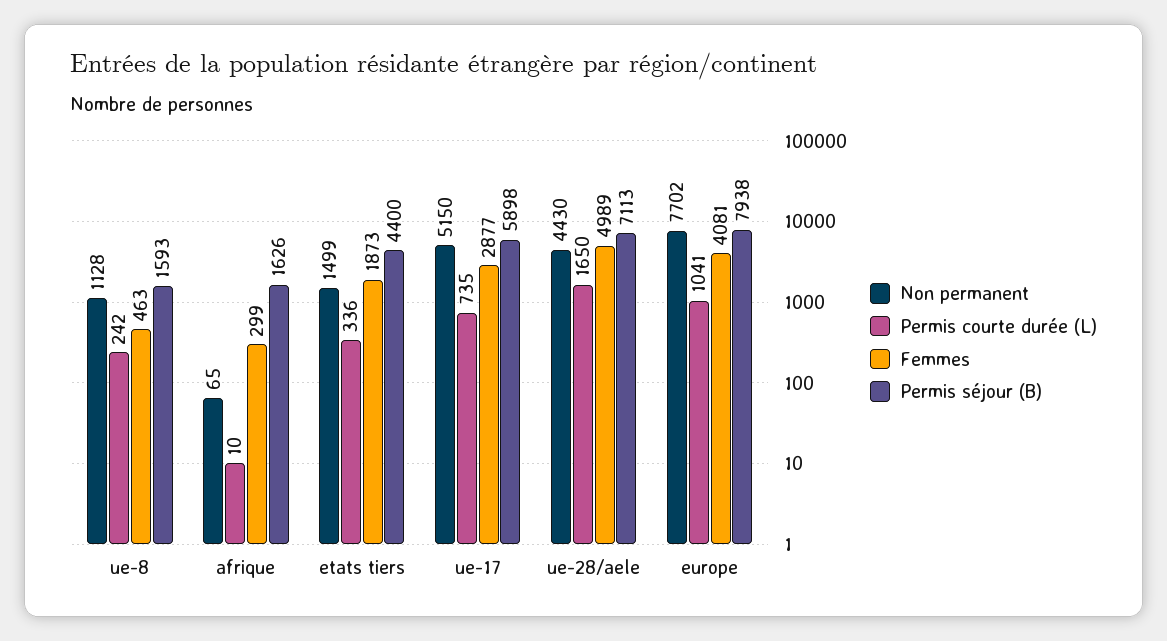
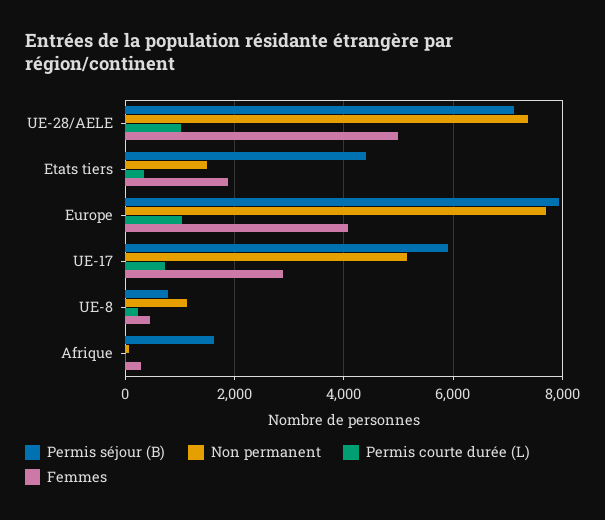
Permis séjour (B), ue-8: 1593 -> 800
Non permanent, ue-28/aele: 4430 -> 7400
Permis courte durée (L), ue-28/aele: 1650 -> 1000

